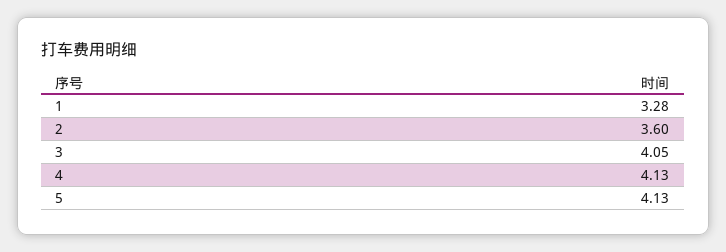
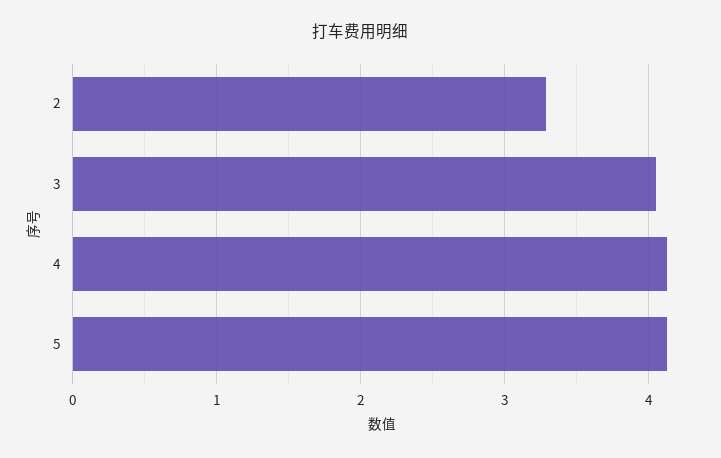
1: 3.28 -> none
2: 3.6 -> 3.3

